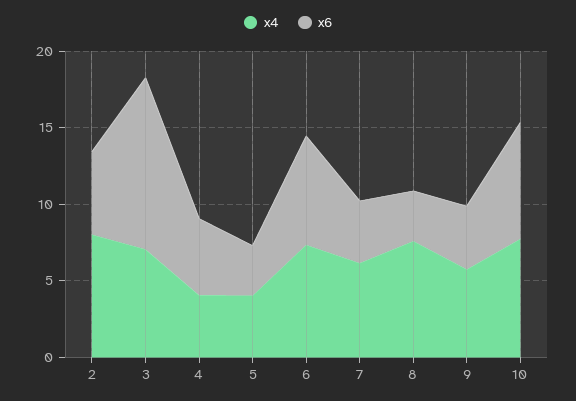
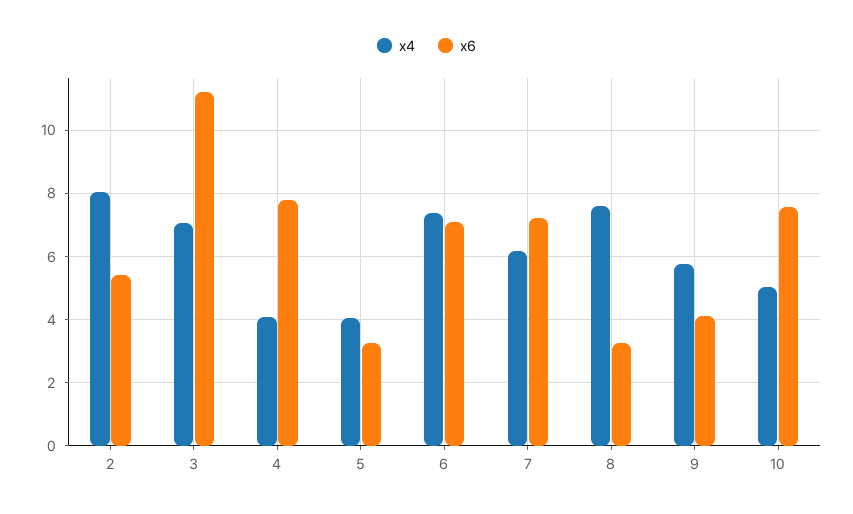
x6, 4: 5 -> 7.8
x6, 7: 4 -> 7.2
x4, 10: 8 -> 5

